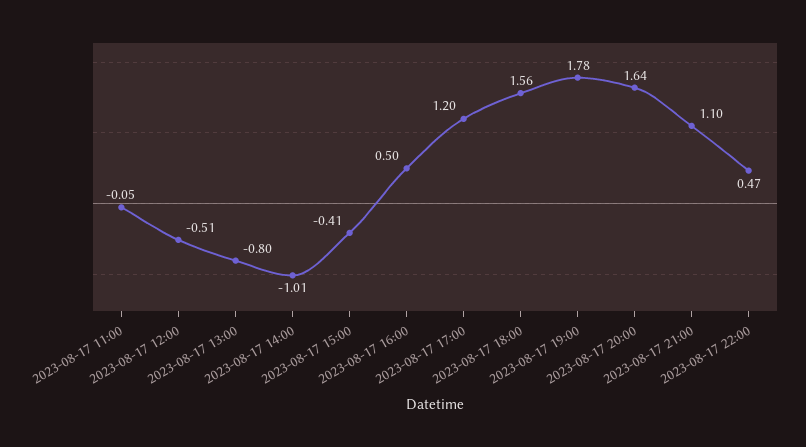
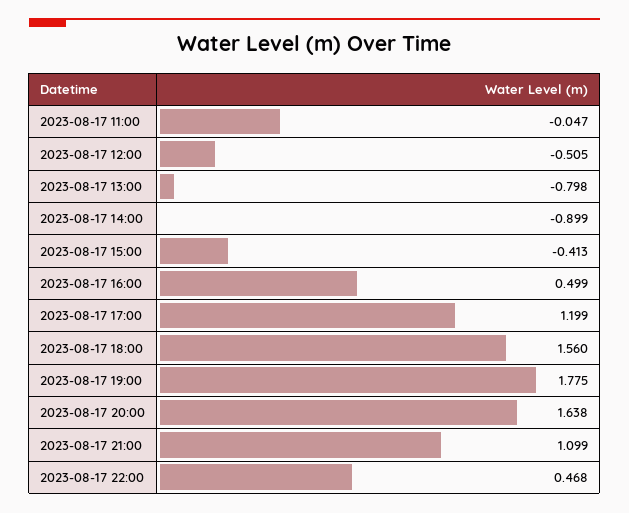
2023-08-17 14:00: -1.01 -> -0.899

